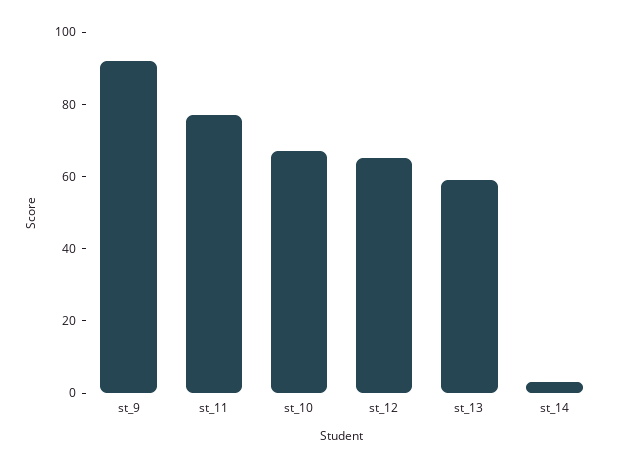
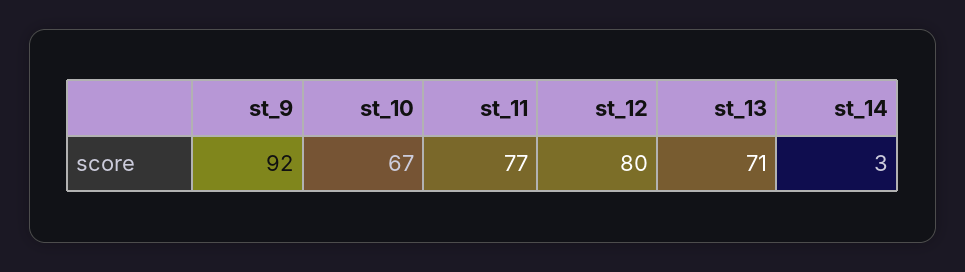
st_12: 65 -> 80
st_13: 60 -> 71

